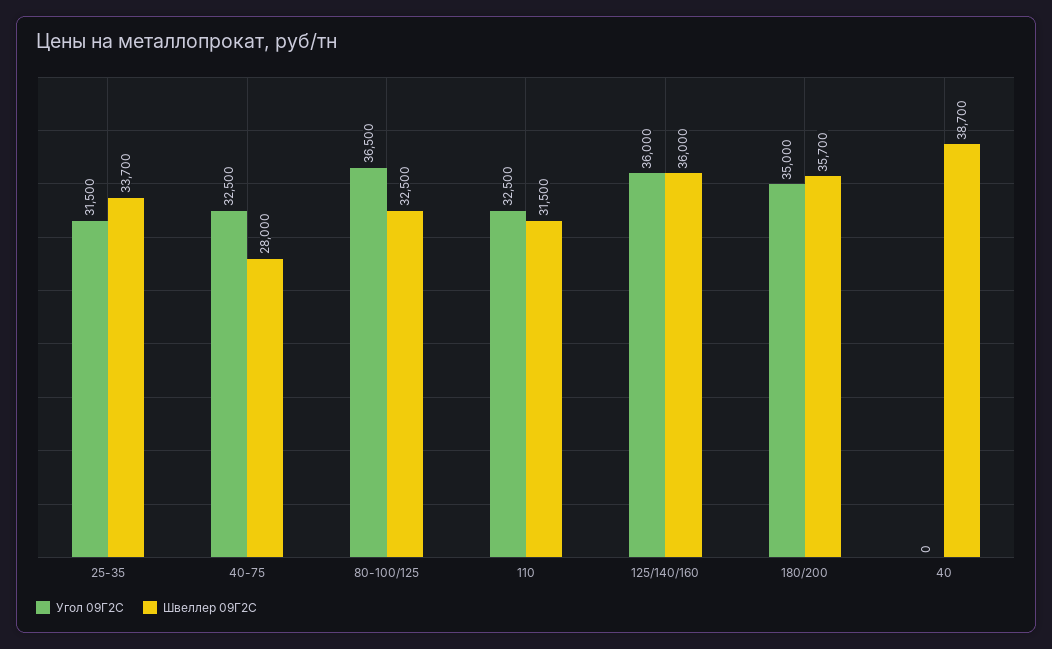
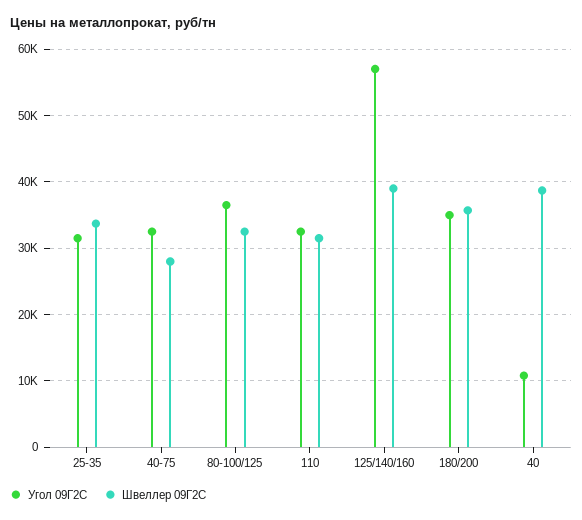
Угол 09Г2С, 125/140/160: 36000 -> 57000
Швеллер 09Г2С, 125/140/160: 36000 -> 39000
Угол 09Г2С, 40: 0 -> 11000

